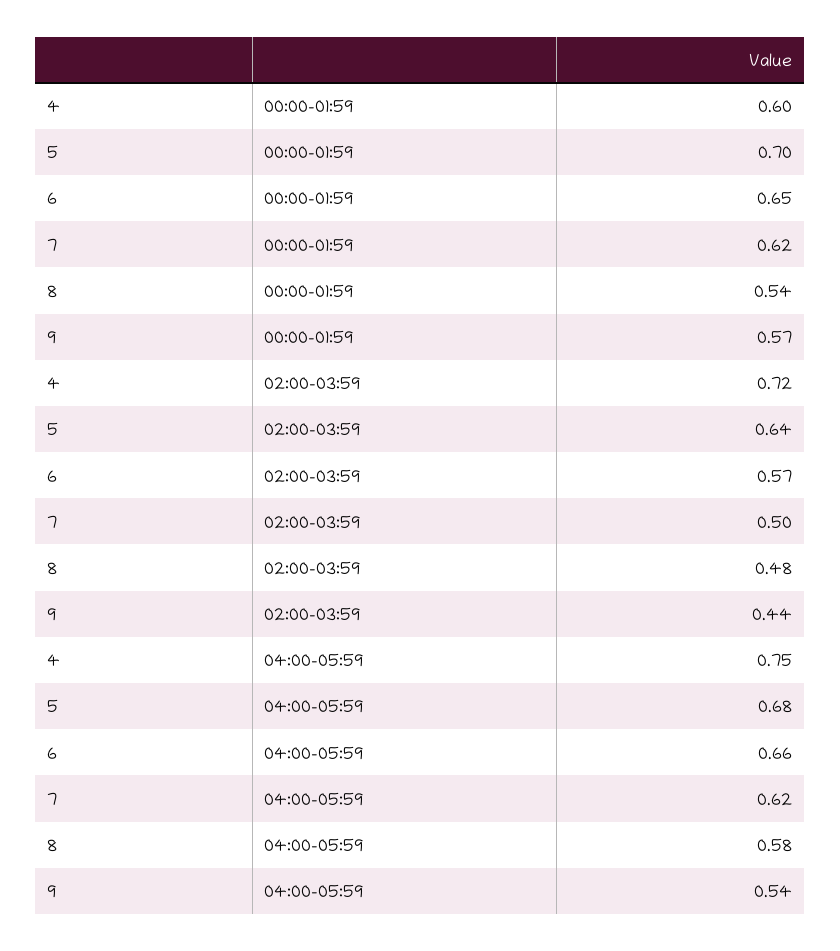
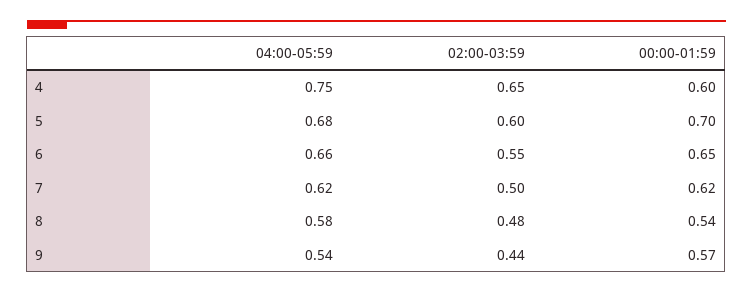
4, 02:00-03:59: 0.72 -> 0.65
5, 02:00-03:59: 0.64 -> 0.6
6, 02:00-03:59: 0.57 -> 0.55

